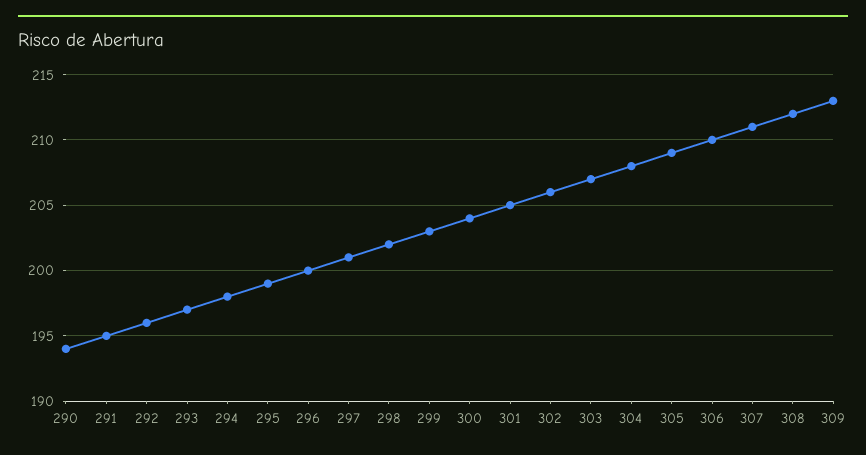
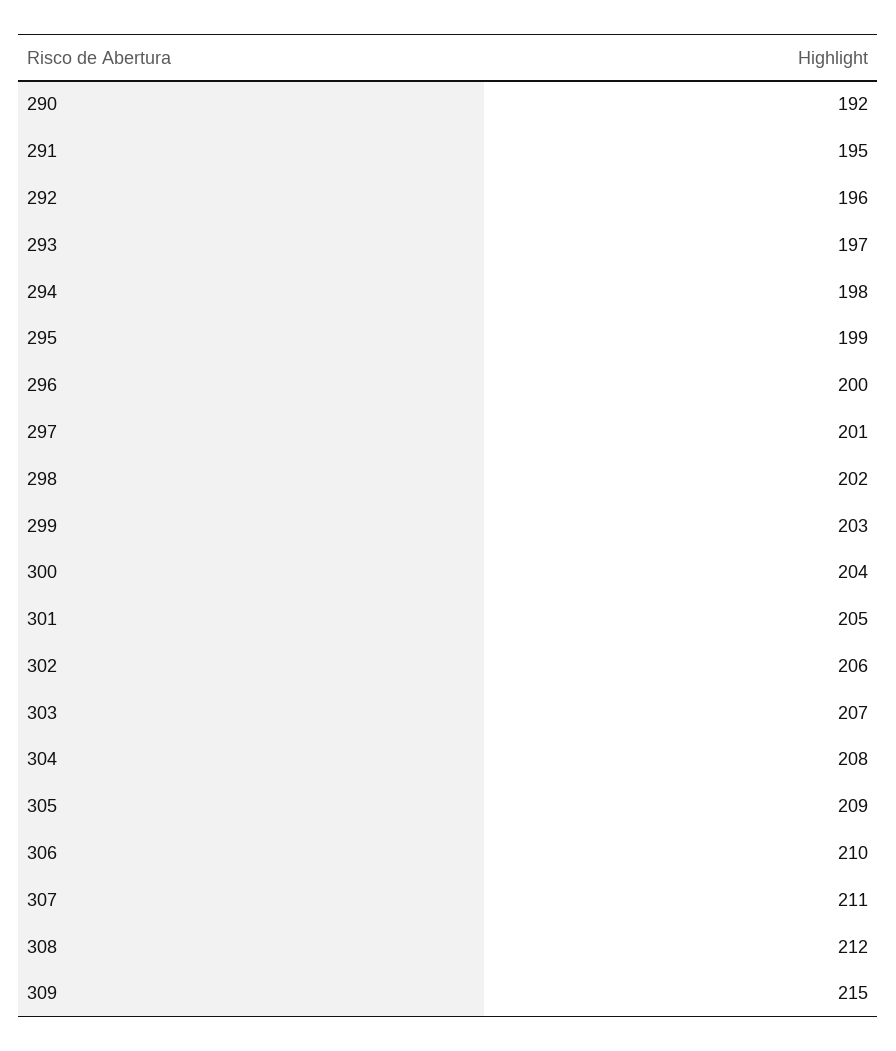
290: 194 -> 192
309: 213 -> 215

